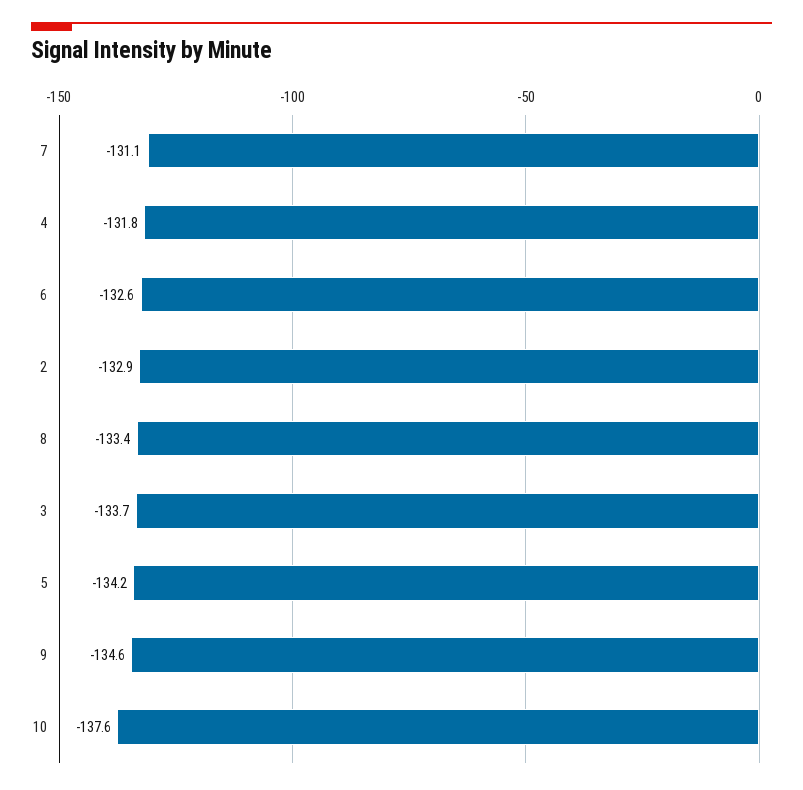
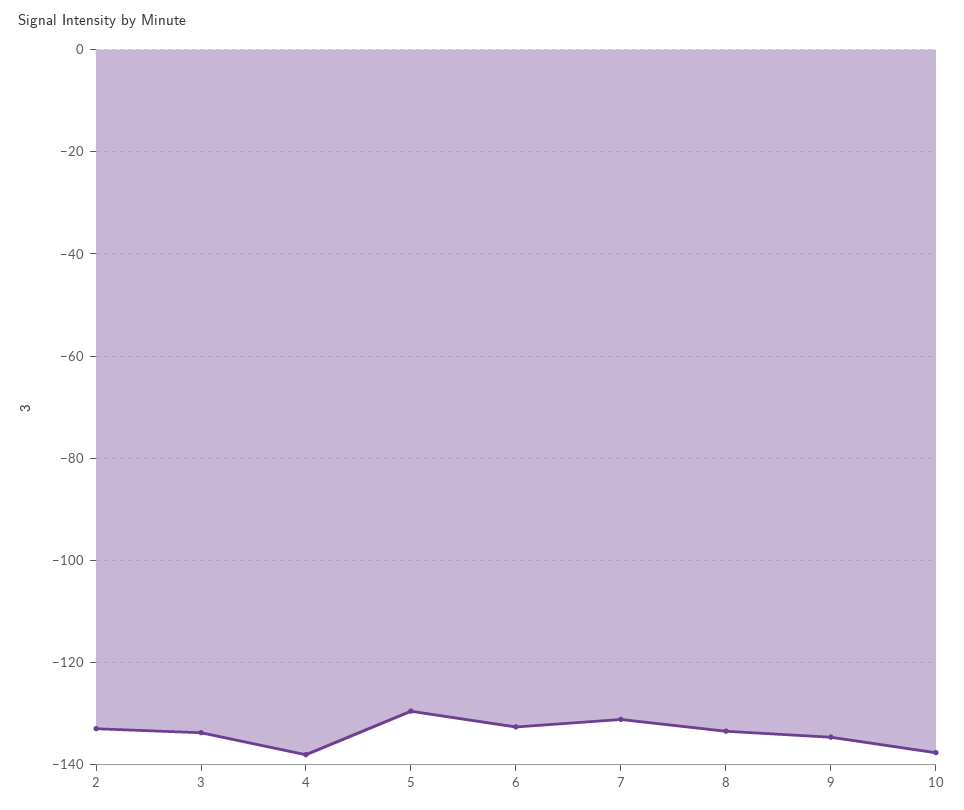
4: -131.8 -> -138
5: -134.2 -> -130

